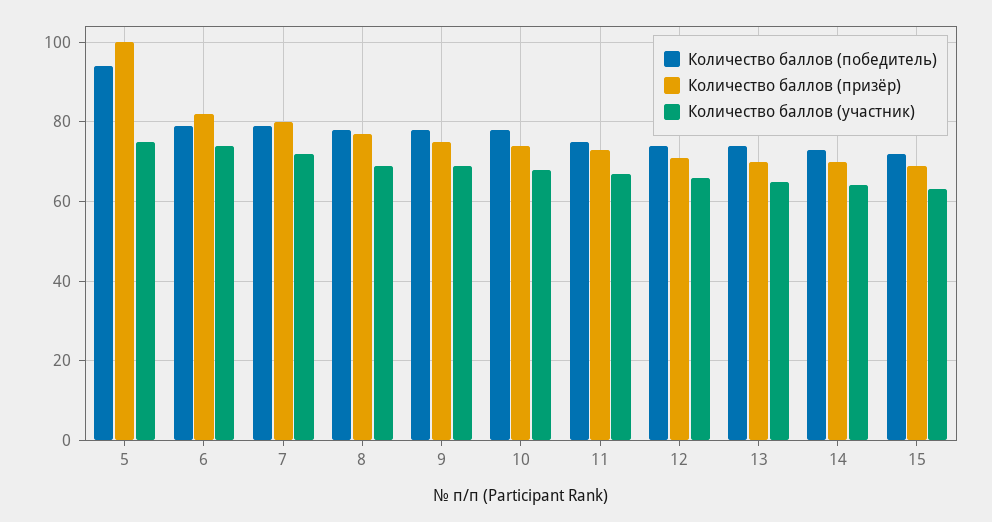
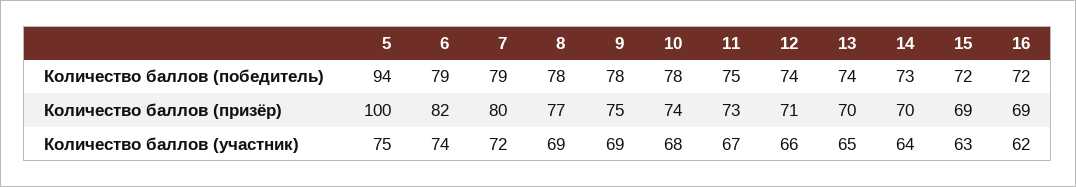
Количество баллов (победитель), 16: none -> 72
Количество баллов (призёр), 16: none -> 69
Количество баллов (участник), 16: none -> 62

